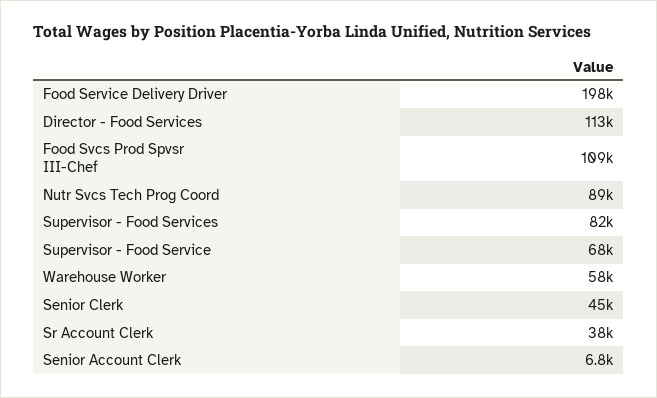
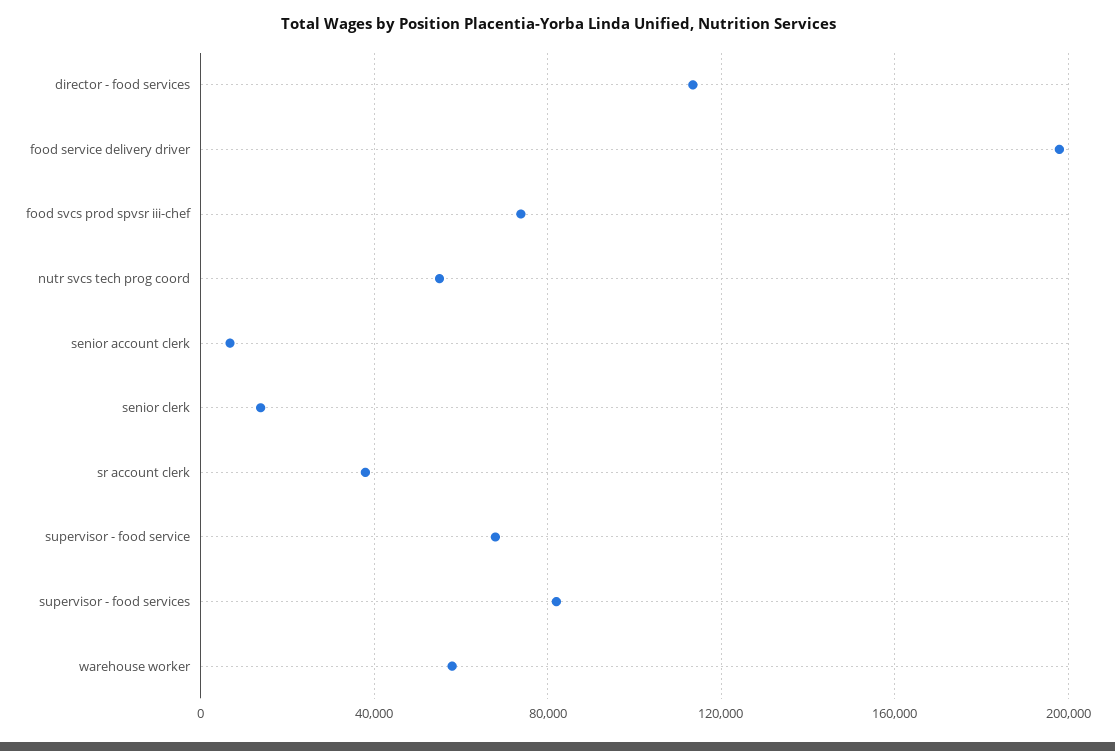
Food Svcs Prod Spvsr III-Chef: 109000 -> 75000
Nutr Svcs Tech Prog Coord: 89000 -> 55000
Senior Clerk: 45000 -> 15000

